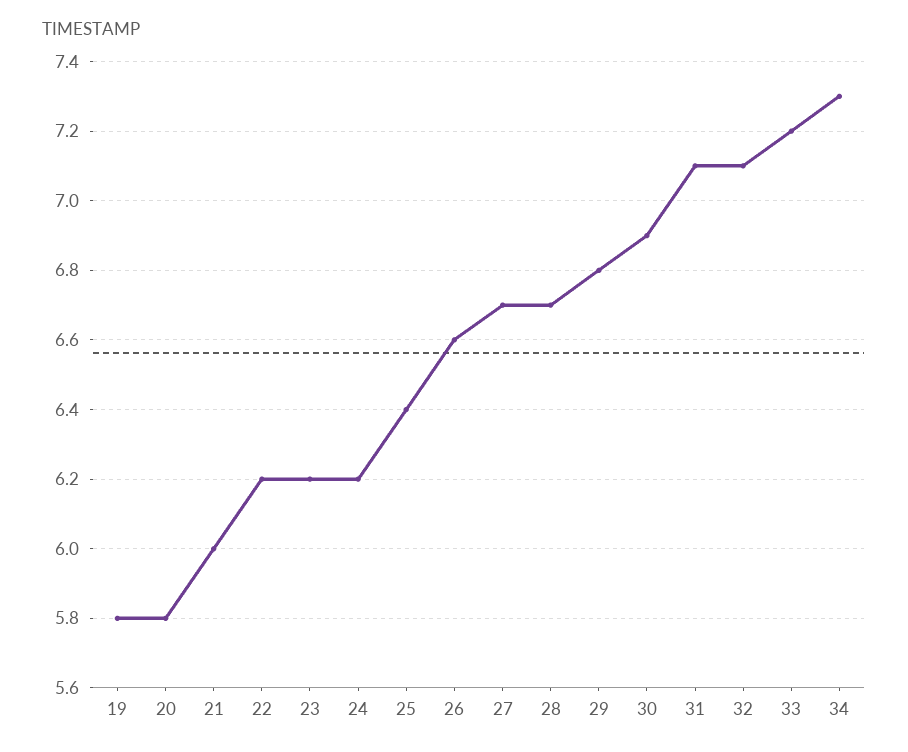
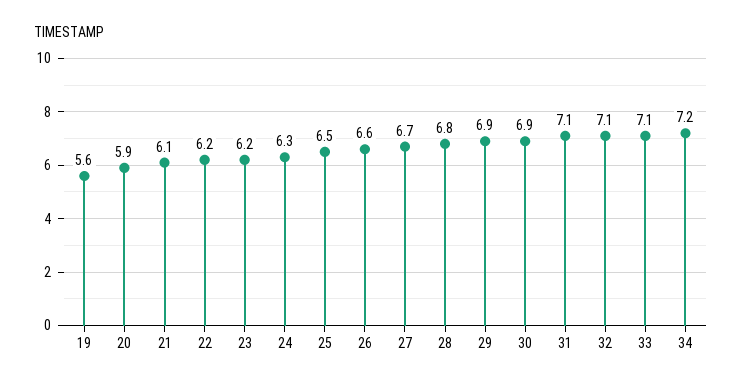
19: 5.8 -> 5.6
20: 5.8 -> 5.9
21: 6 -> 6.1
24: 6.2 -> 6.3
25: 6.4 -> 6.5
28: 6.7 -> 6.8
29: 6.8 -> 6.9
33: 7.2 -> 7.1
34: 7.3 -> 7.2

